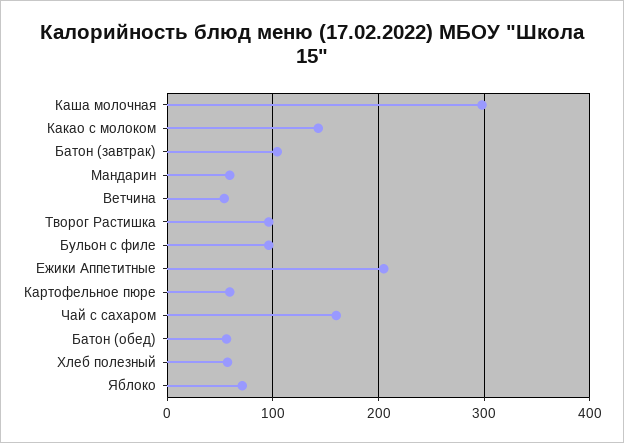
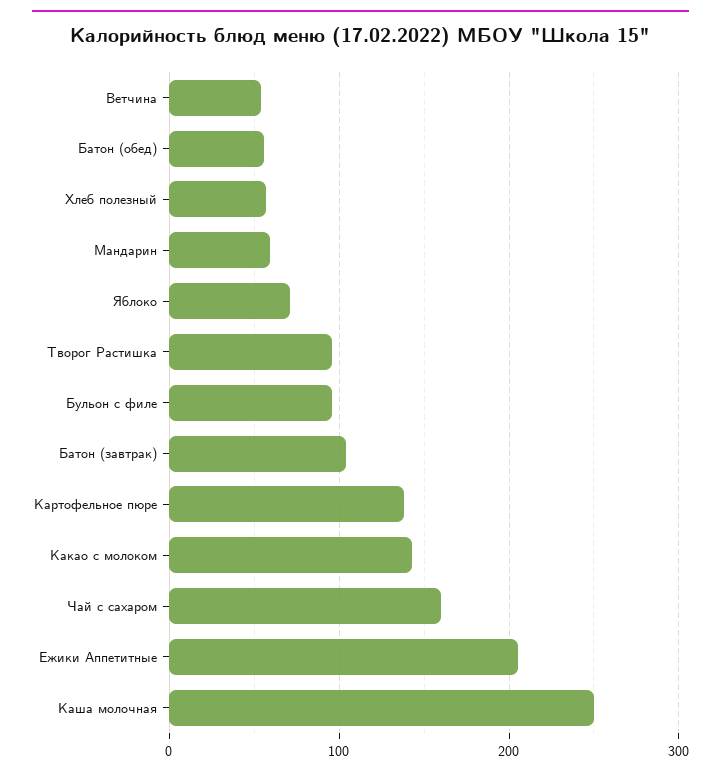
Каша молочная: 300 -> 250
Картофельное пюре: 60 -> 140

